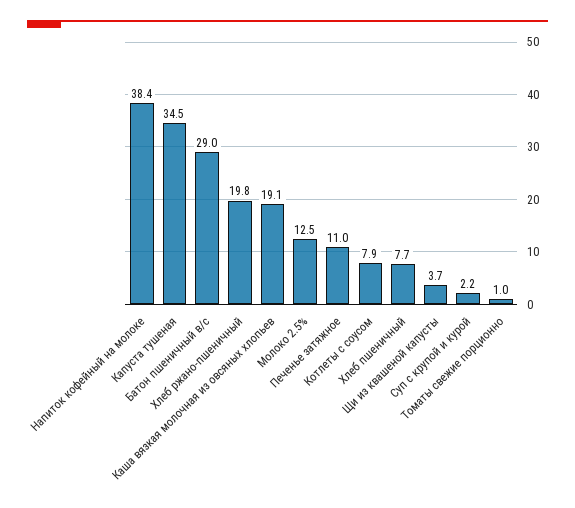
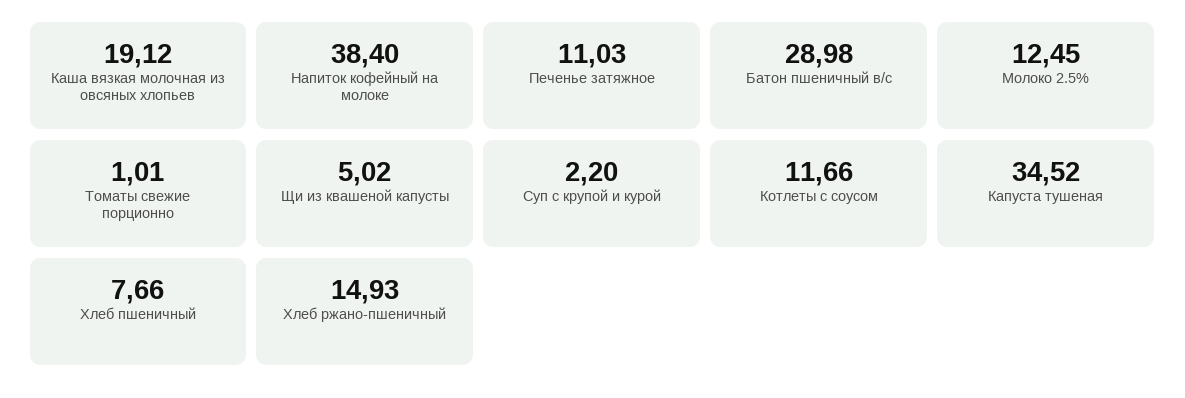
Хлеб ржано-пшеничный: 19.8 -> 14.93
Котлеты с соусом: 7.9 -> 11.66
Щи из квашеной капусты: 3.7 -> 5.02

